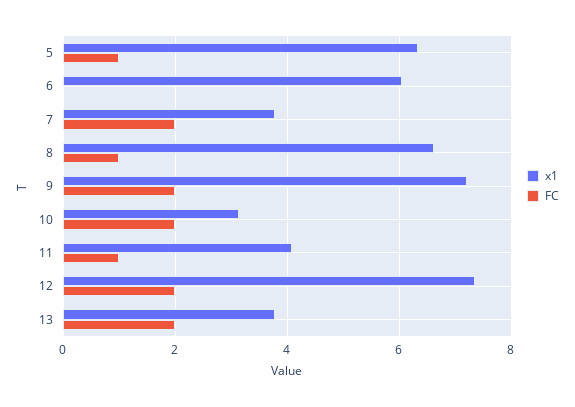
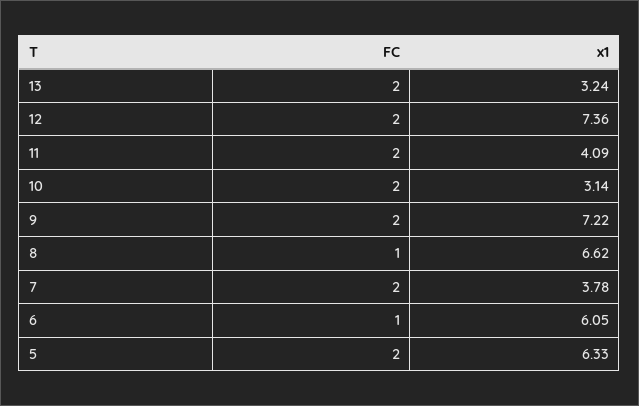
FC, 5: 1 -> 2
FC, 6: 0 -> 1
FC, 11: 1 -> 2
x1, 13: 3.8 -> 3.24

